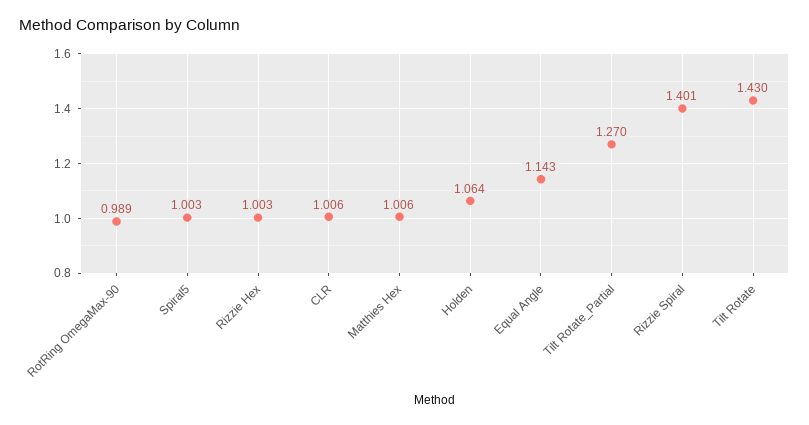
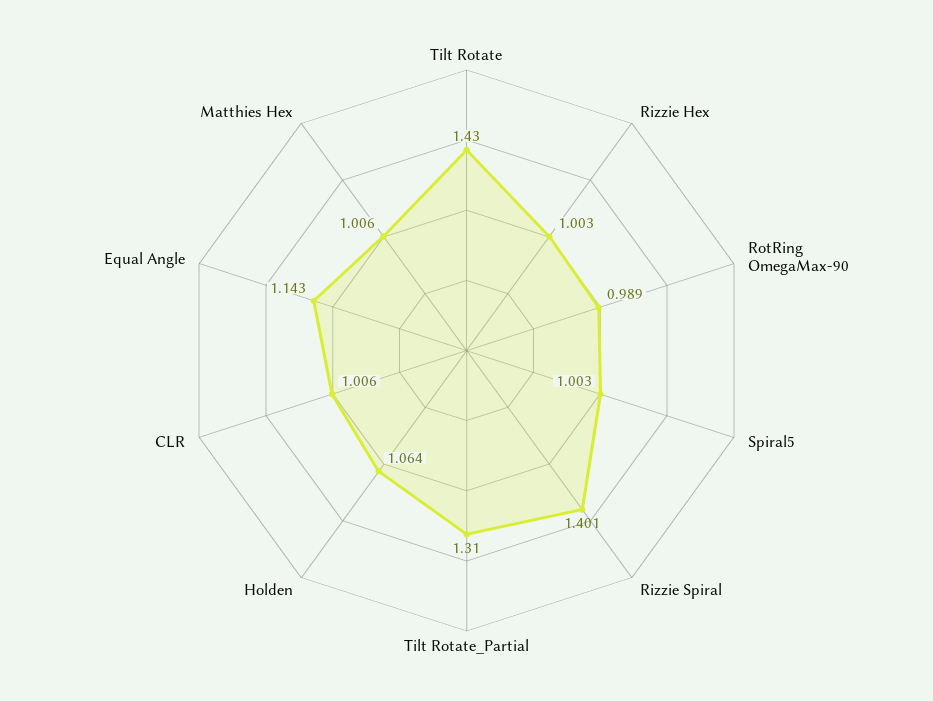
Tilt Rotate_Partial: 1.27 -> 1.31

